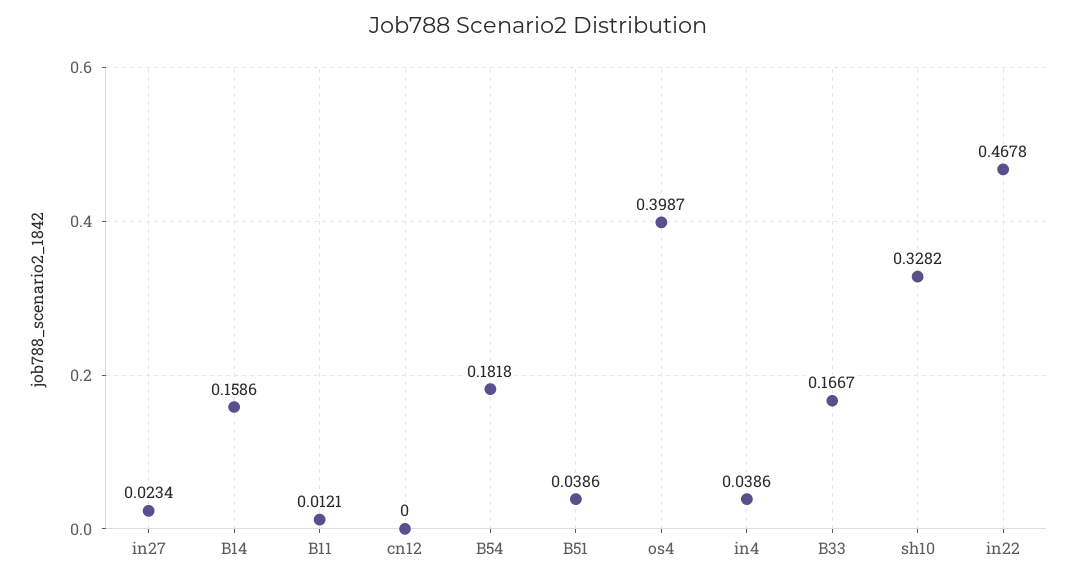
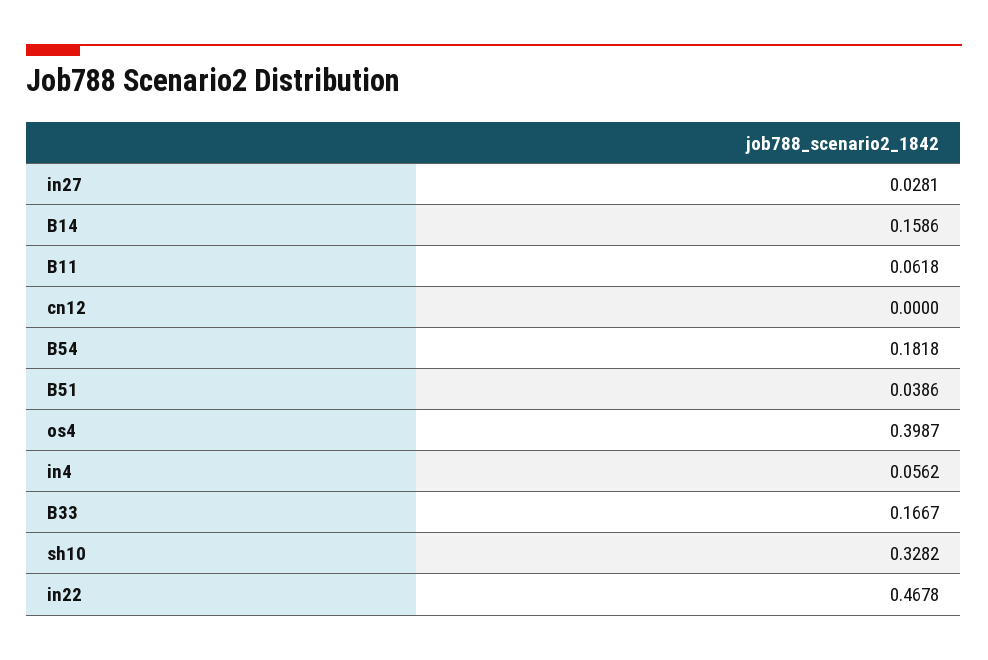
in27: 0.0234 -> 0.0281
B11: 0.0121 -> 0.0618
in4: 0.0386 -> 0.0562

